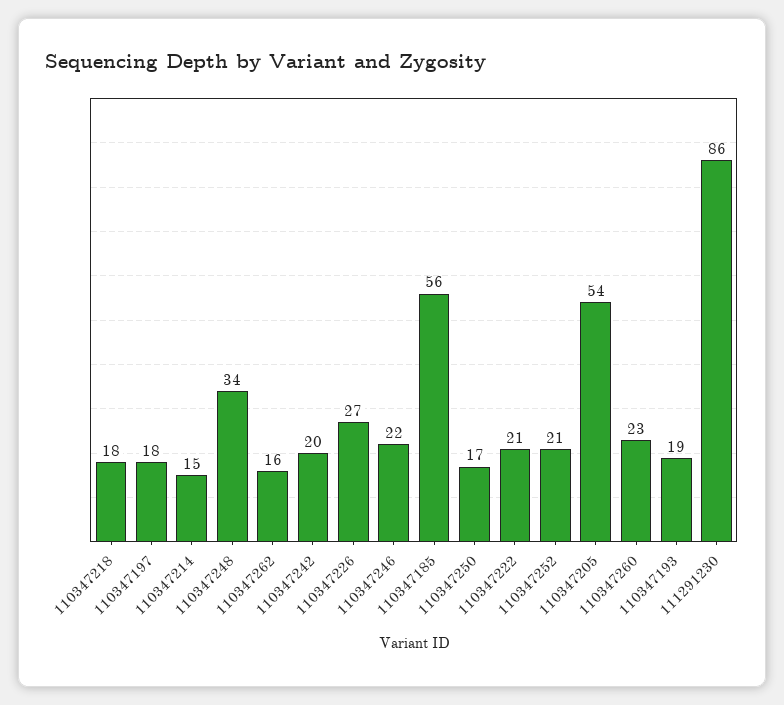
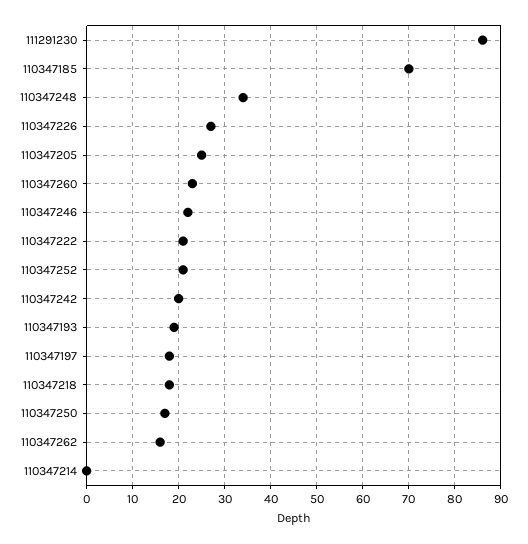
110347214: 15 -> 0
110347185: 56 -> 70
110347205: 54 -> 25

